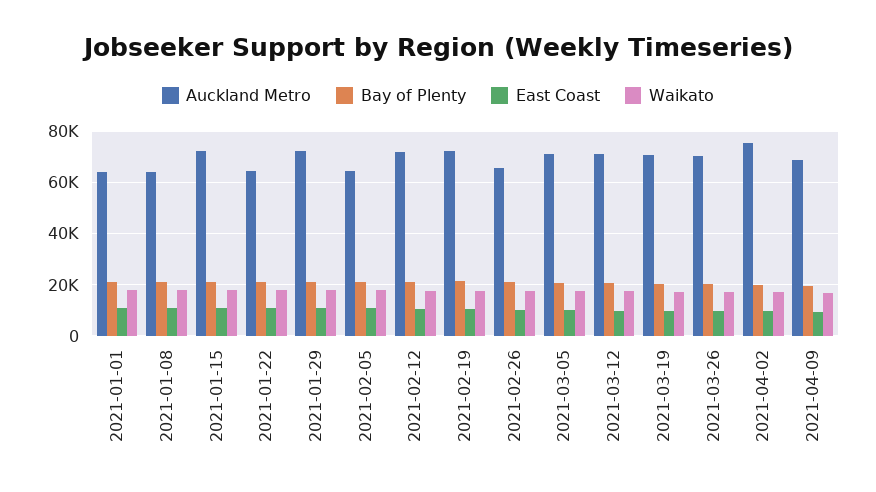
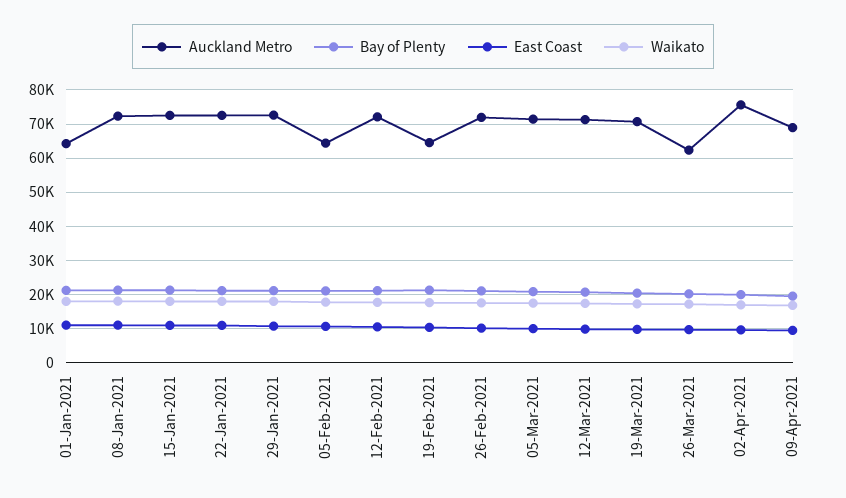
Auckland Metro, 2021-01-08: 65000 -> 72000
Auckland Metro, 2021-01-22: 65000 -> 72000
Auckland Metro, 2021-02-19: 72500 -> 64000
Auckland Metro, 2021-02-26: 65000 -> 72000
Auckland Metro, 2021-03-26: 70000 -> 62000

